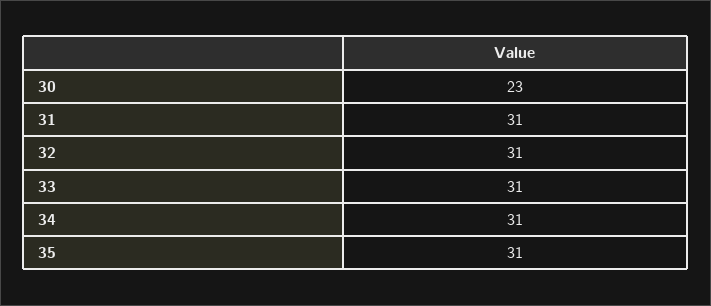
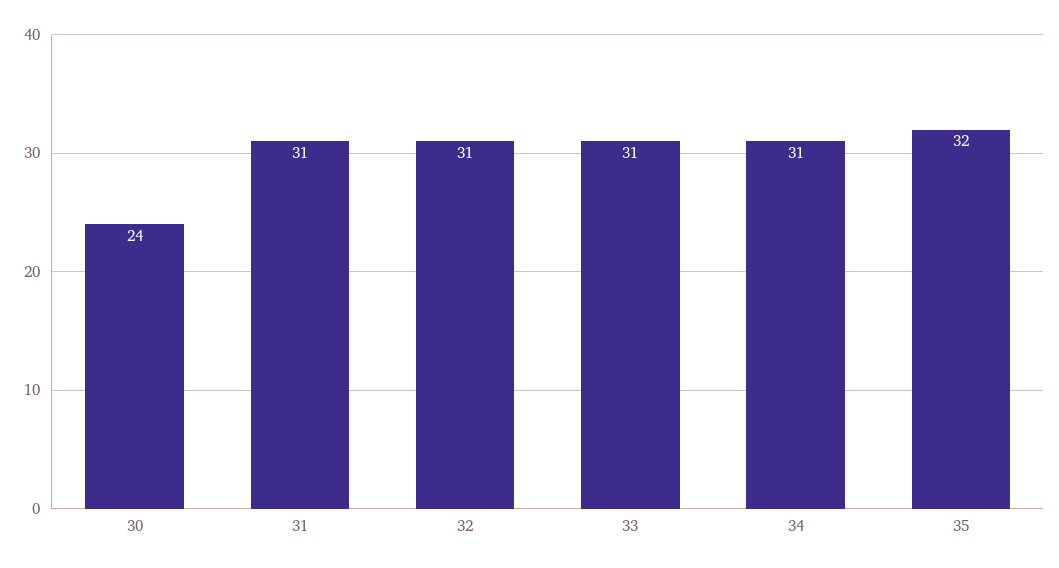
30: 23 -> 24
35: 31 -> 32

